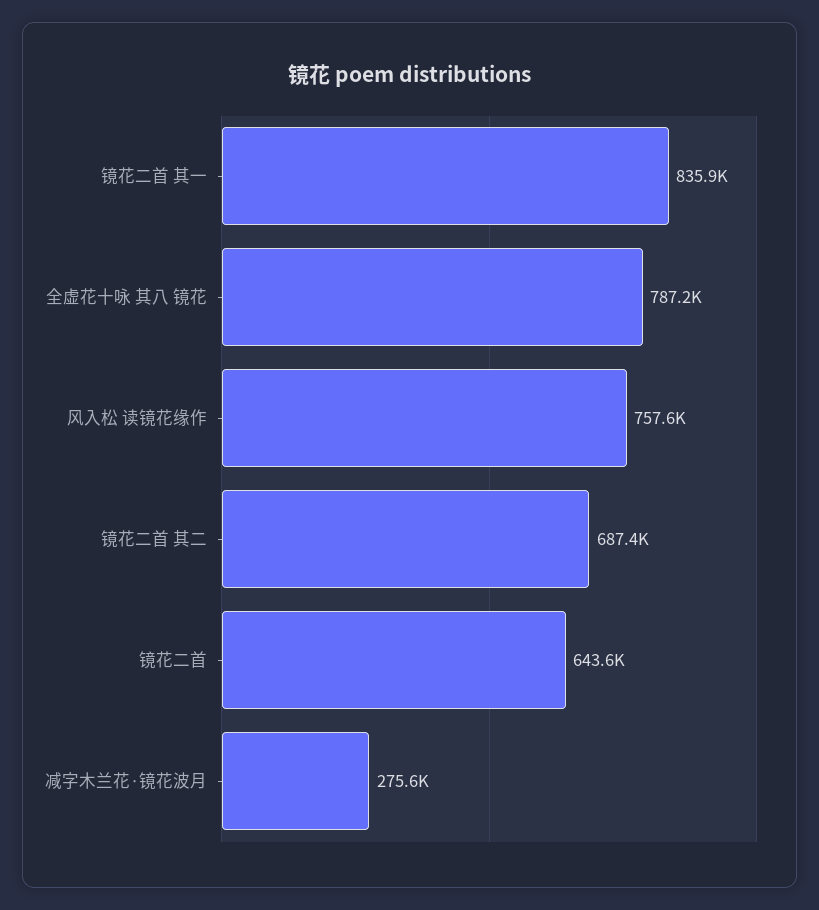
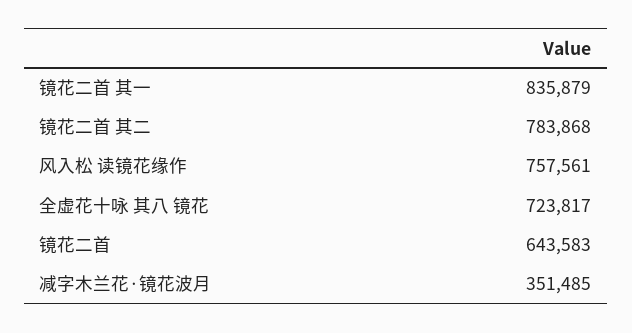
全虚花十咏 其八 镜花: 787200 -> 723817
镜花二首 其二: 687400 -> 783868
减字木兰花·镜花波月: 275600 -> 351485

